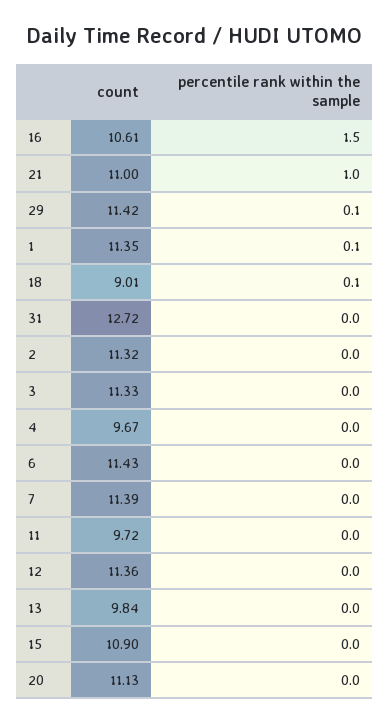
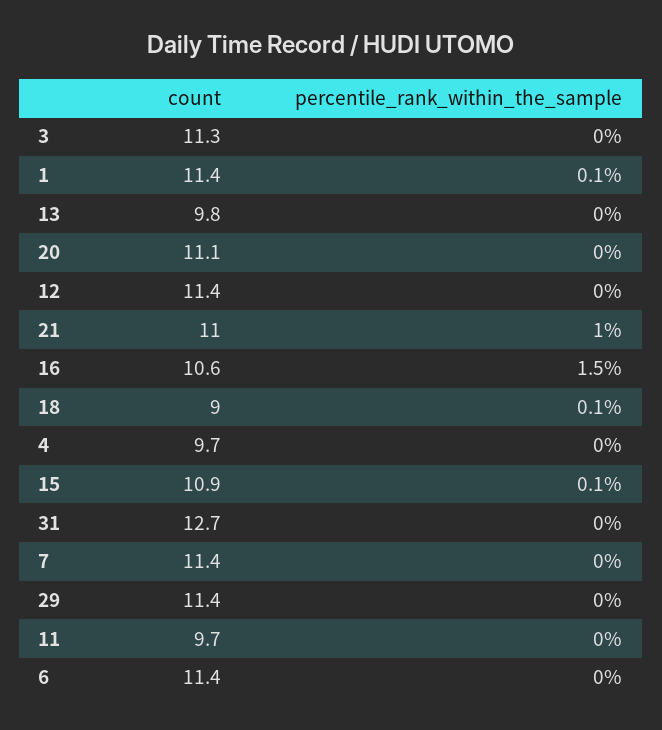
percentile rank within the sample, 29: 0.1 -> 0
count, 2: 11.32 -> none
percentile rank within the sample, 2: 0 -> none
percentile rank within the sample, 15: 0 -> 0.1

